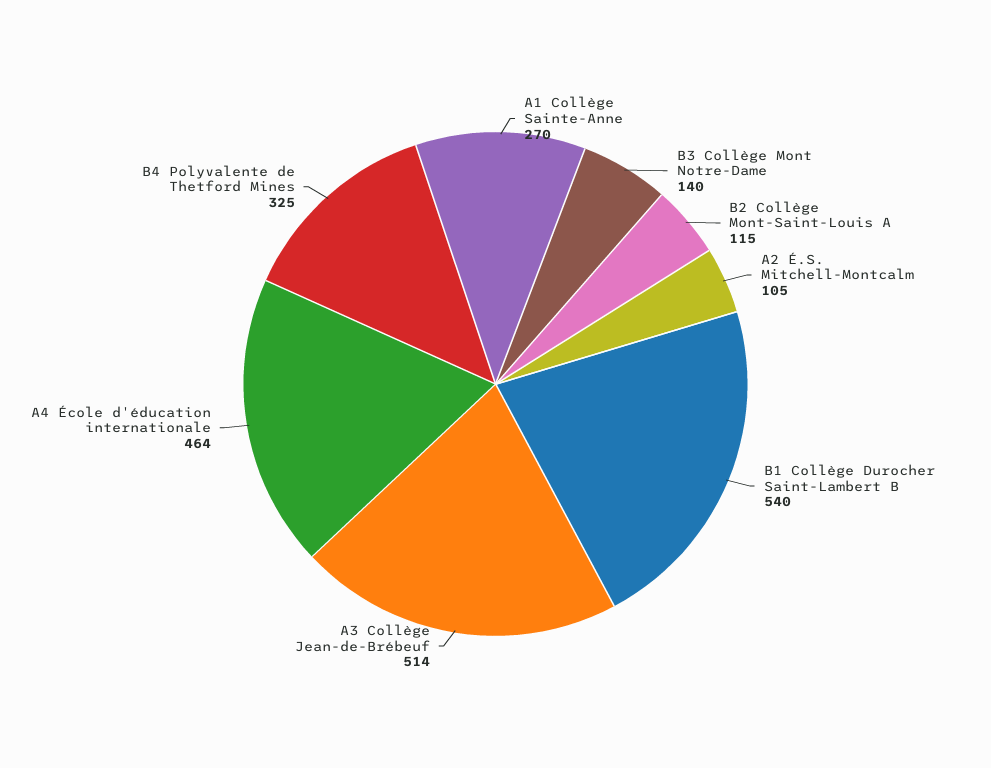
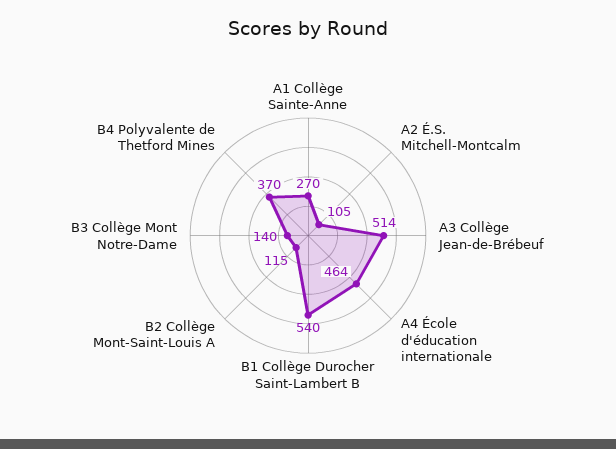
B4 Polyvalente de Thetford Mines: 325 -> 370

